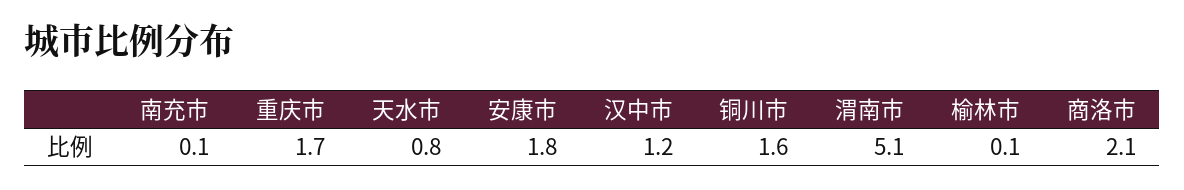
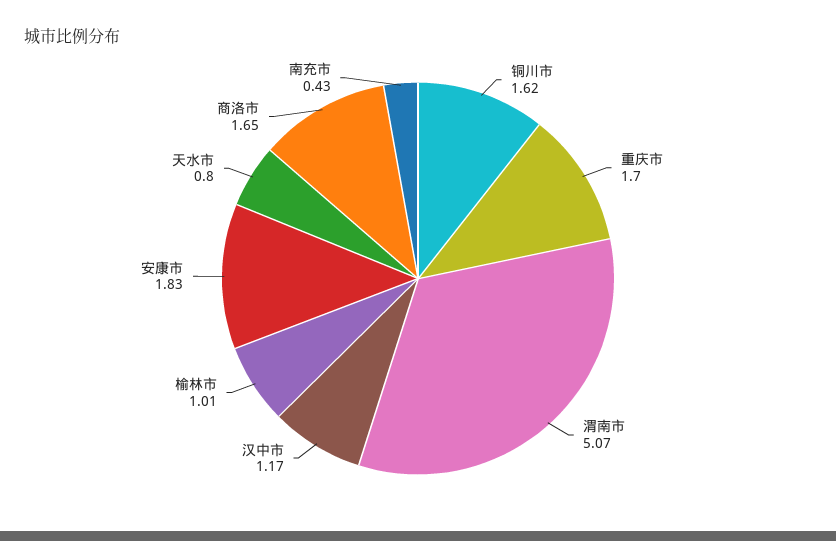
南充市: 0.1 -> 0.43
榆林市: 0.1 -> 1.01
商洛市: 2.1 -> 1.65

